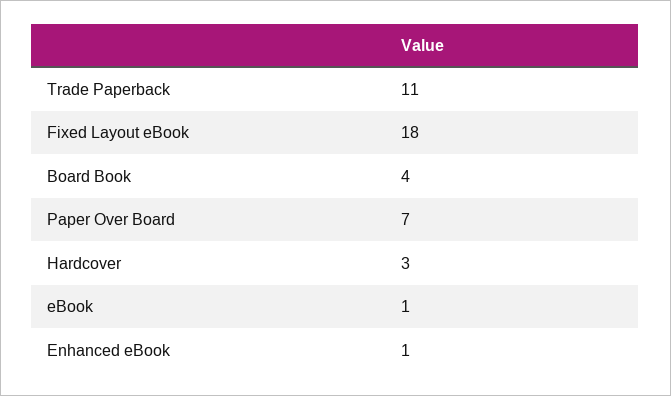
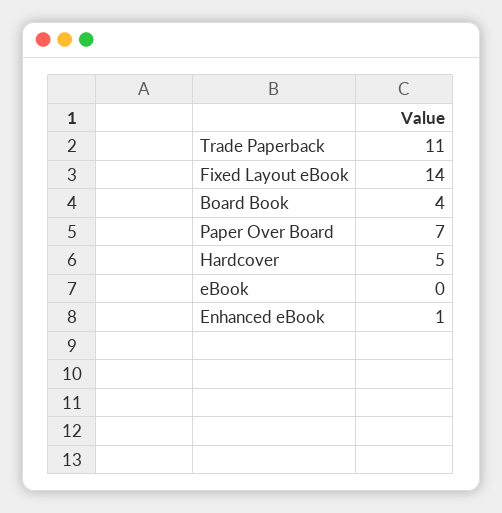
Fixed Layout eBook: 18 -> 14
Hardcover: 3 -> 5
eBook: 1 -> 0

